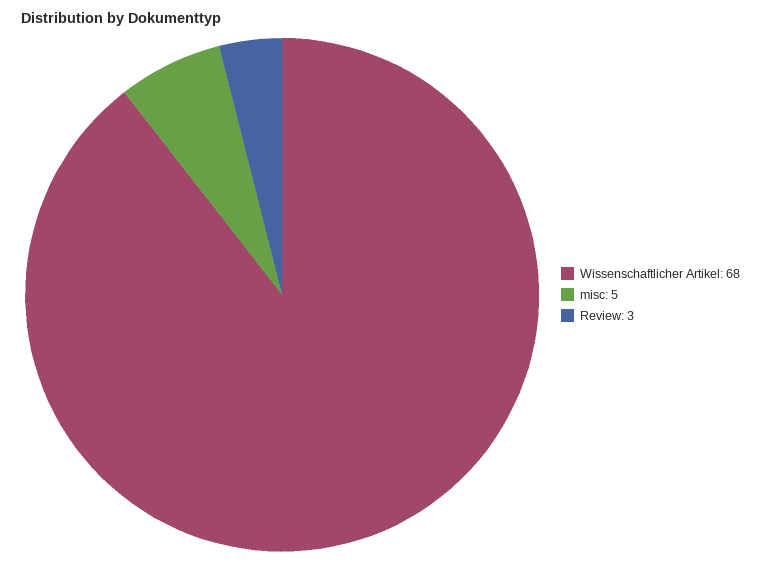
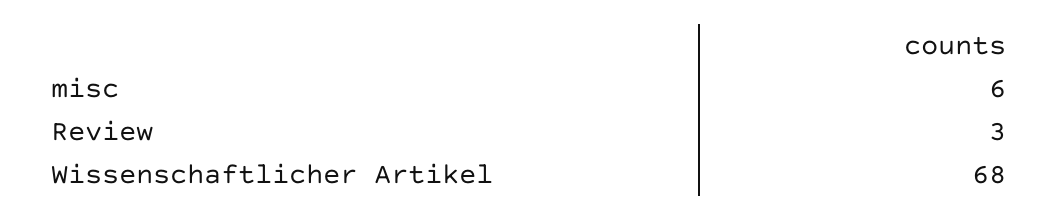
misc: 5 -> 6

